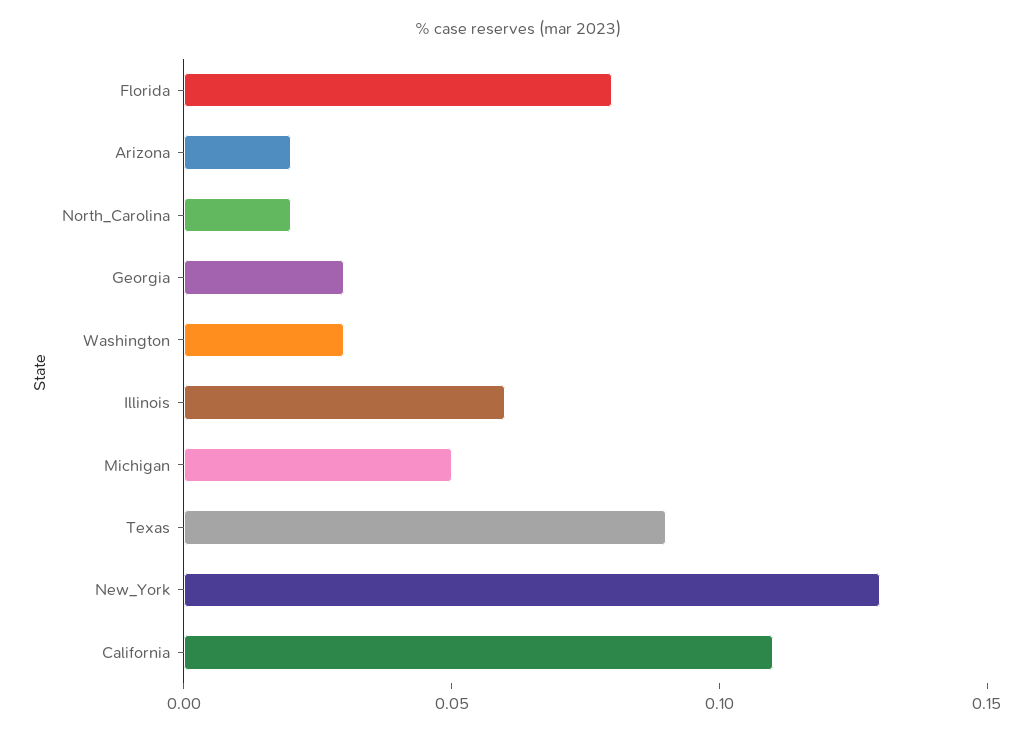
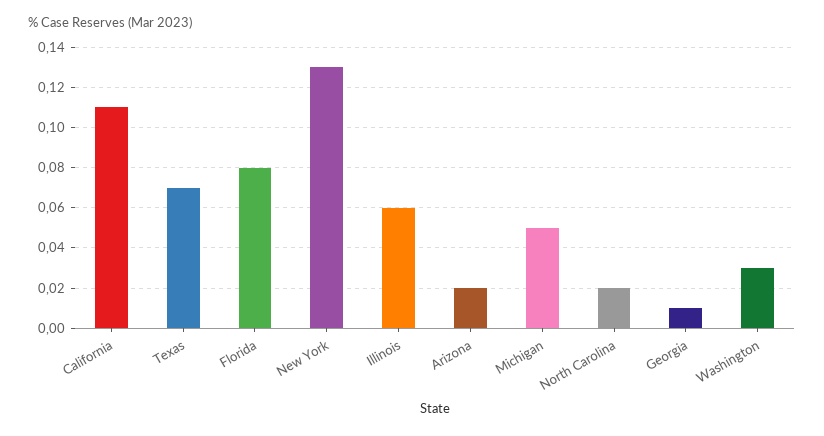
Georgia: 0.03 -> 0.01
Texas: 0.09 -> 0.07

